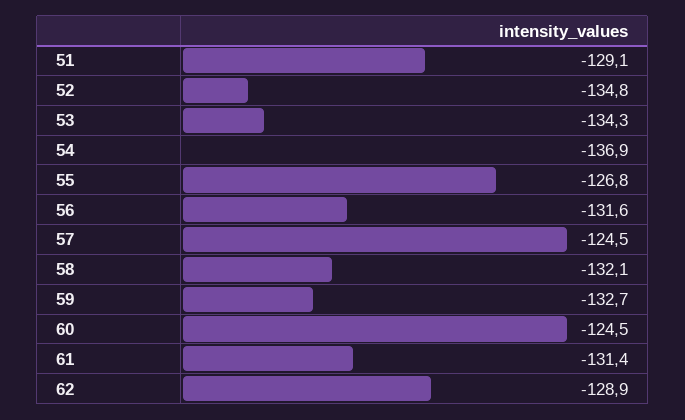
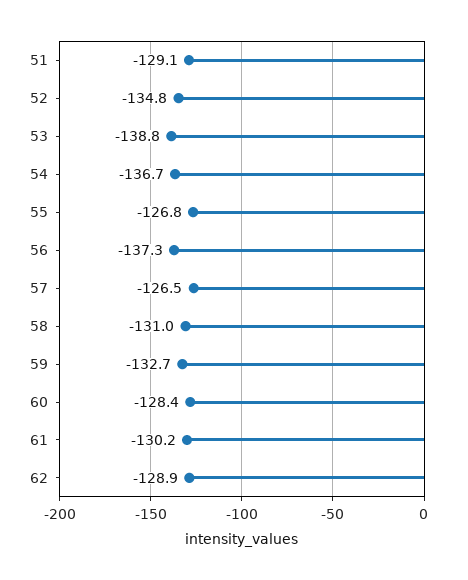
53: -134.3 -> -138.8
54: -136.9 -> -136.7
56: -131.6 -> -137.3
57: -124.5 -> -126.5
58: -132.1 -> -131
60: -124.5 -> -128.4
61: -131.4 -> -130.2

